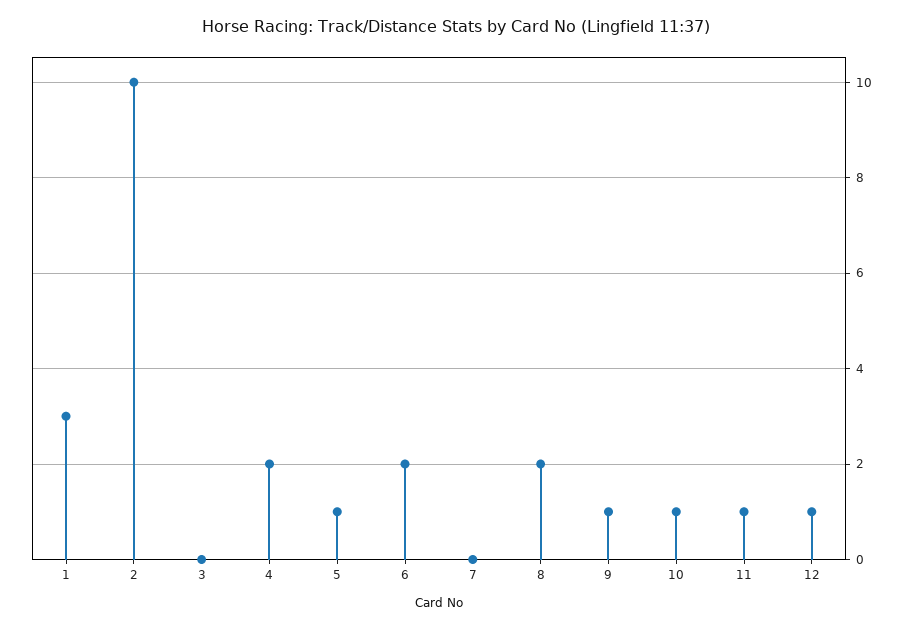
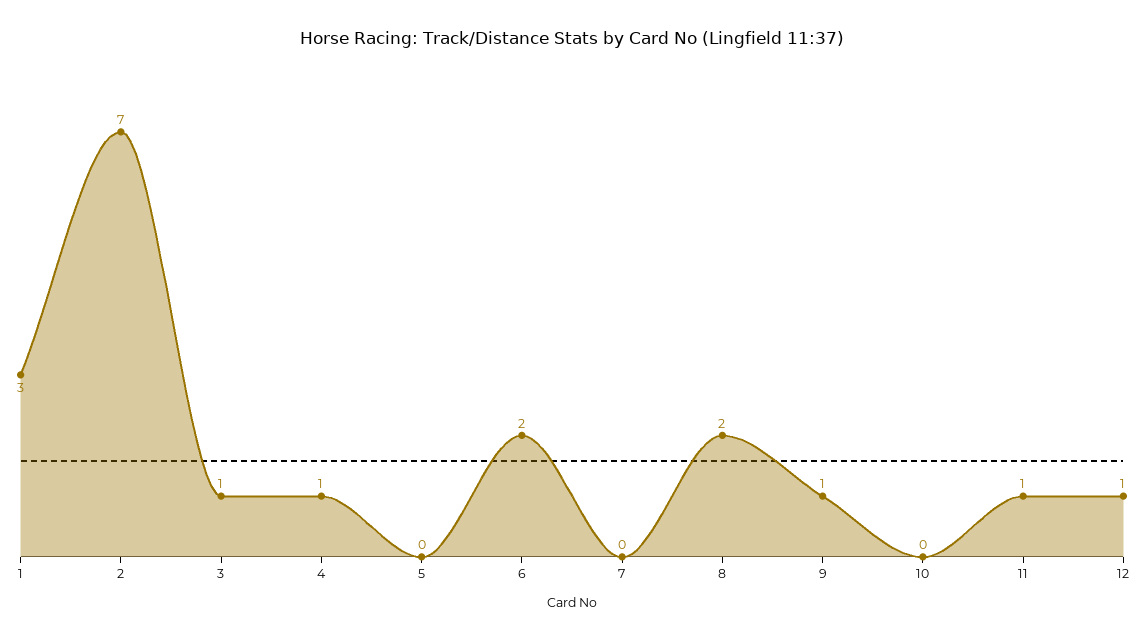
2: 10 -> 7
3: 0 -> 1
4: 2 -> 1
5: 1 -> 0
10: 1 -> 0

